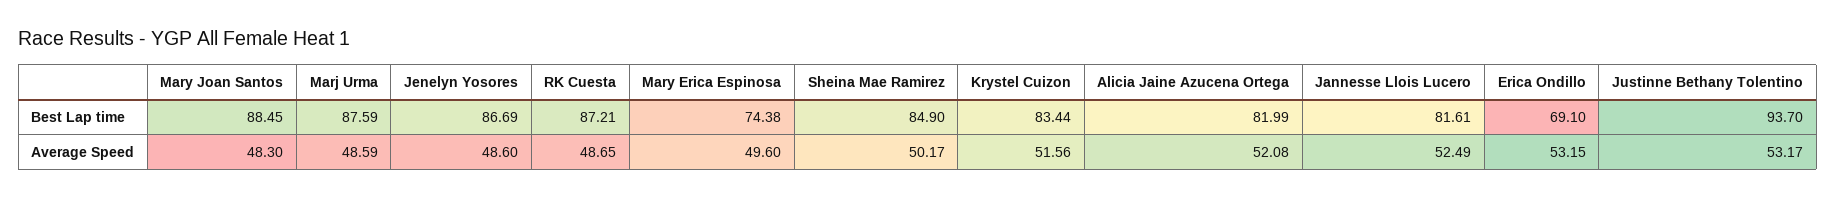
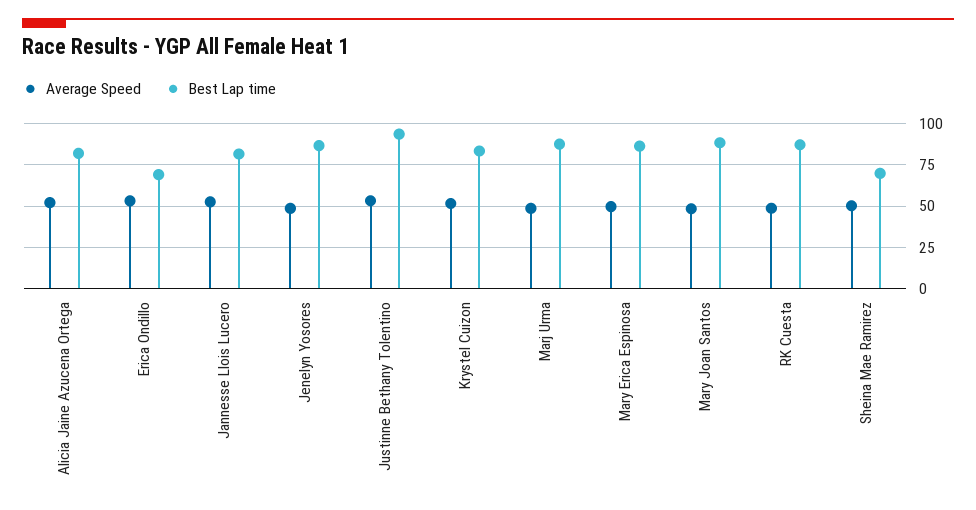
Best Lap time, Mary Erica Espinosa: 74.38 -> 85
Best Lap time, Sheina Mae Ramirez: 84.9 -> 70

